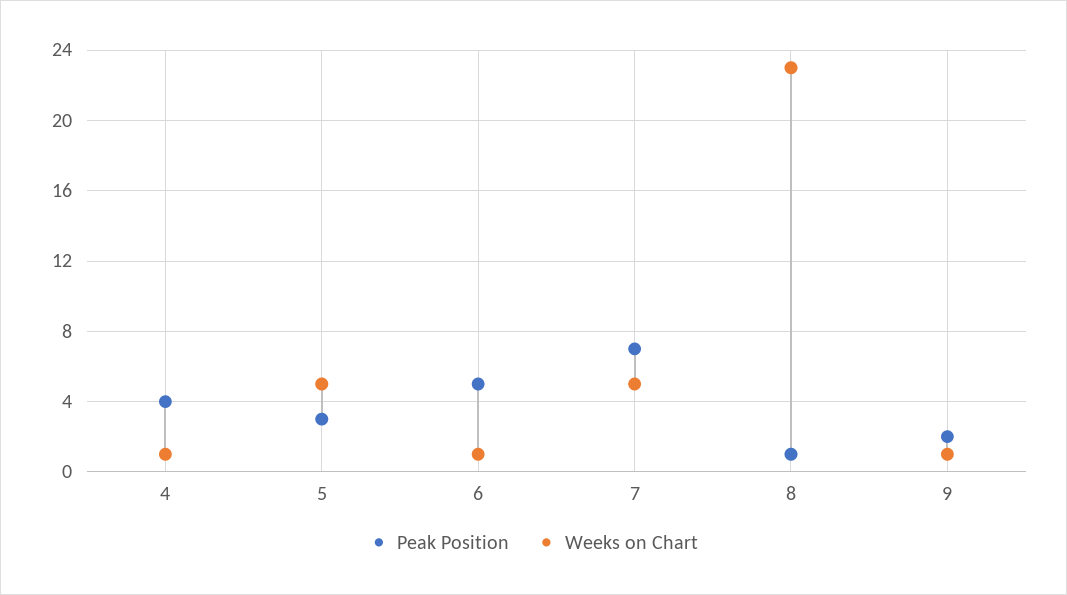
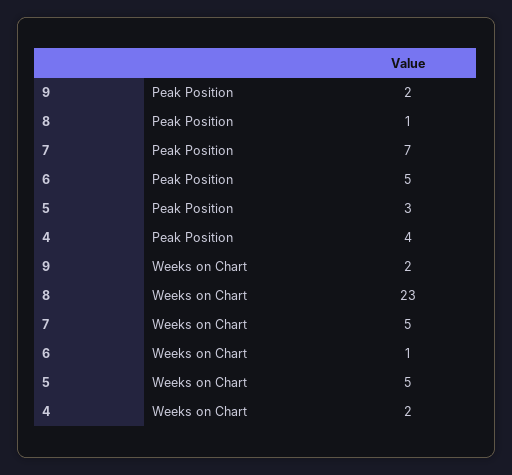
Weeks on Chart, 4: 1 -> 2
Weeks on Chart, 9: 1 -> 2

